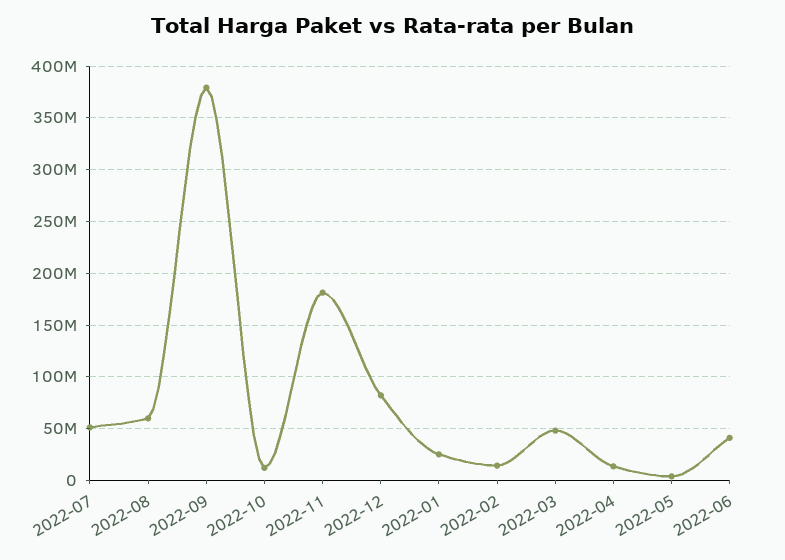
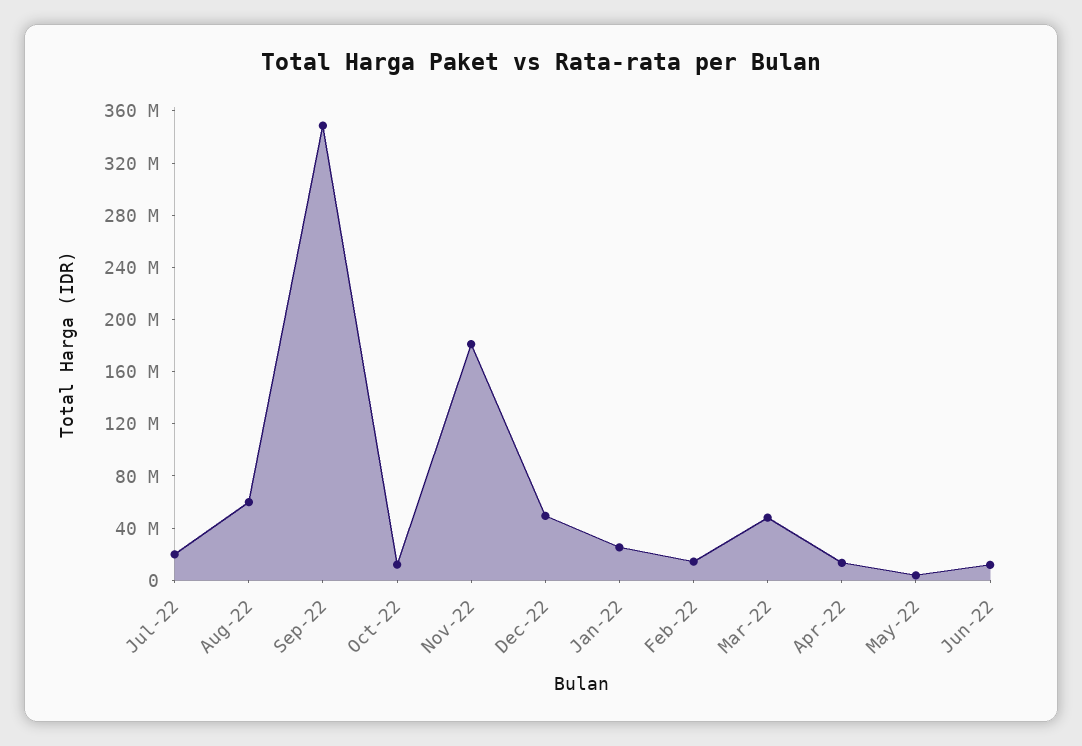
2022-07: 50000000 -> 20000000
2022-09: 380000000 -> 350000000
2022-12: 80000000 -> 50000000
2022-06: 40000000 -> 10000000

